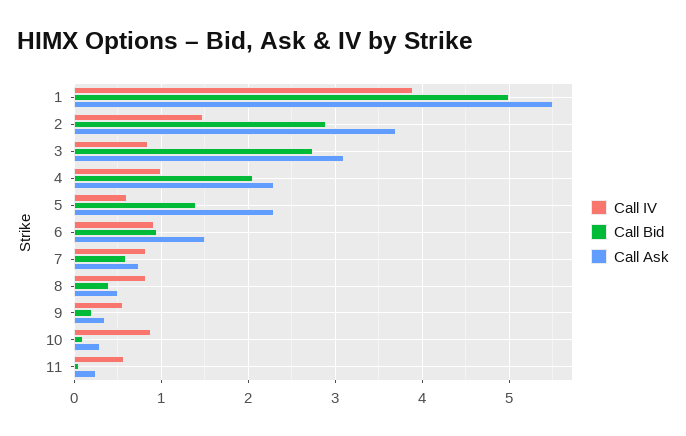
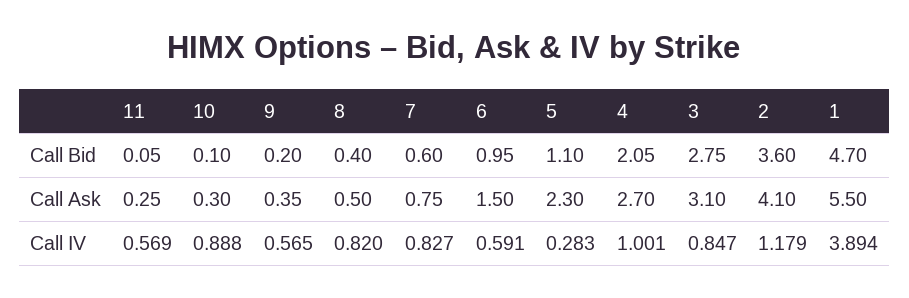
Call Bid, 1: 5 -> 4.7
Call IV, 2: 1.5 -> 1.179
Call Bid, 2: 2.9 -> 3.6
Call Ask, 2: 3.7 -> 4.1
Call Ask, 4: 2.3 -> 2.7
Call IV, 5: 0.6 -> 0.283
Call Bid, 5: 1.4 -> 1.1
Call IV, 6: 0.9 -> 0.591

